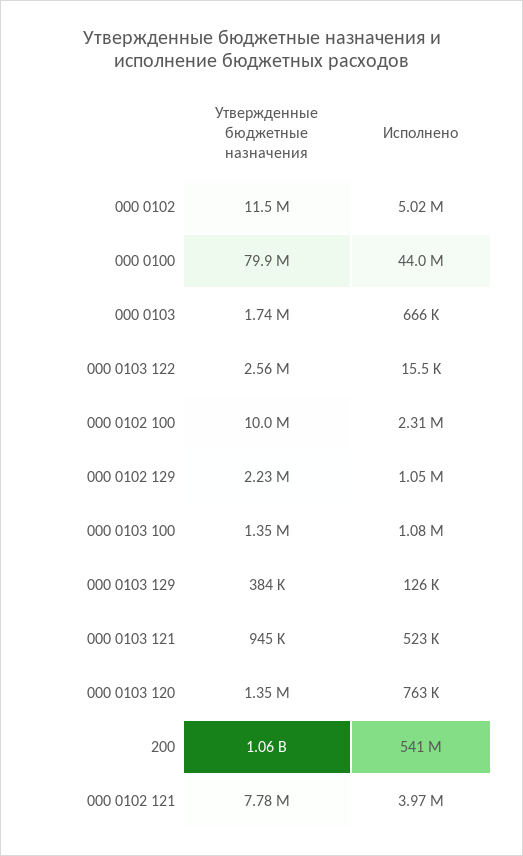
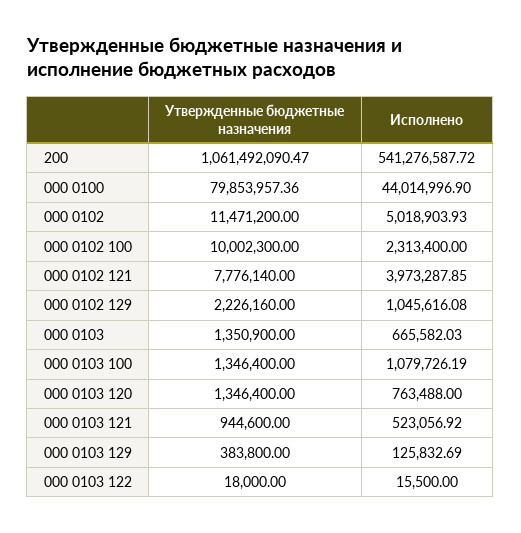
Утвержденные бюджетные назначения, 000 0103: 1740000 -> 1350900
Утвержденные бюджетные назначения, 000 0103 122: 2560000 -> 18000

